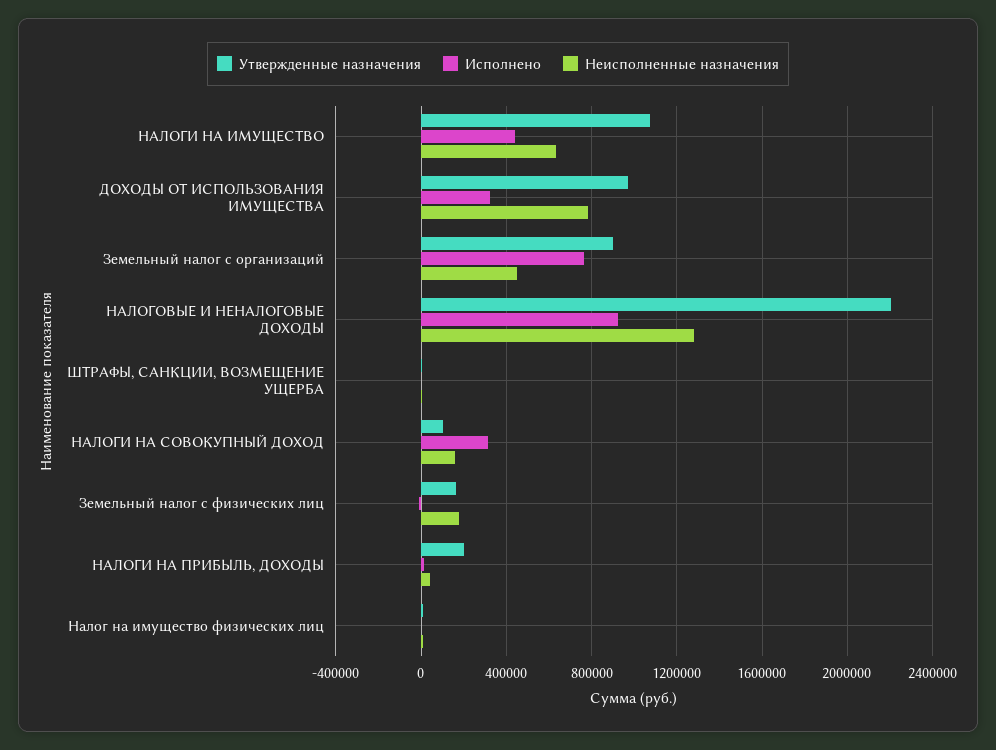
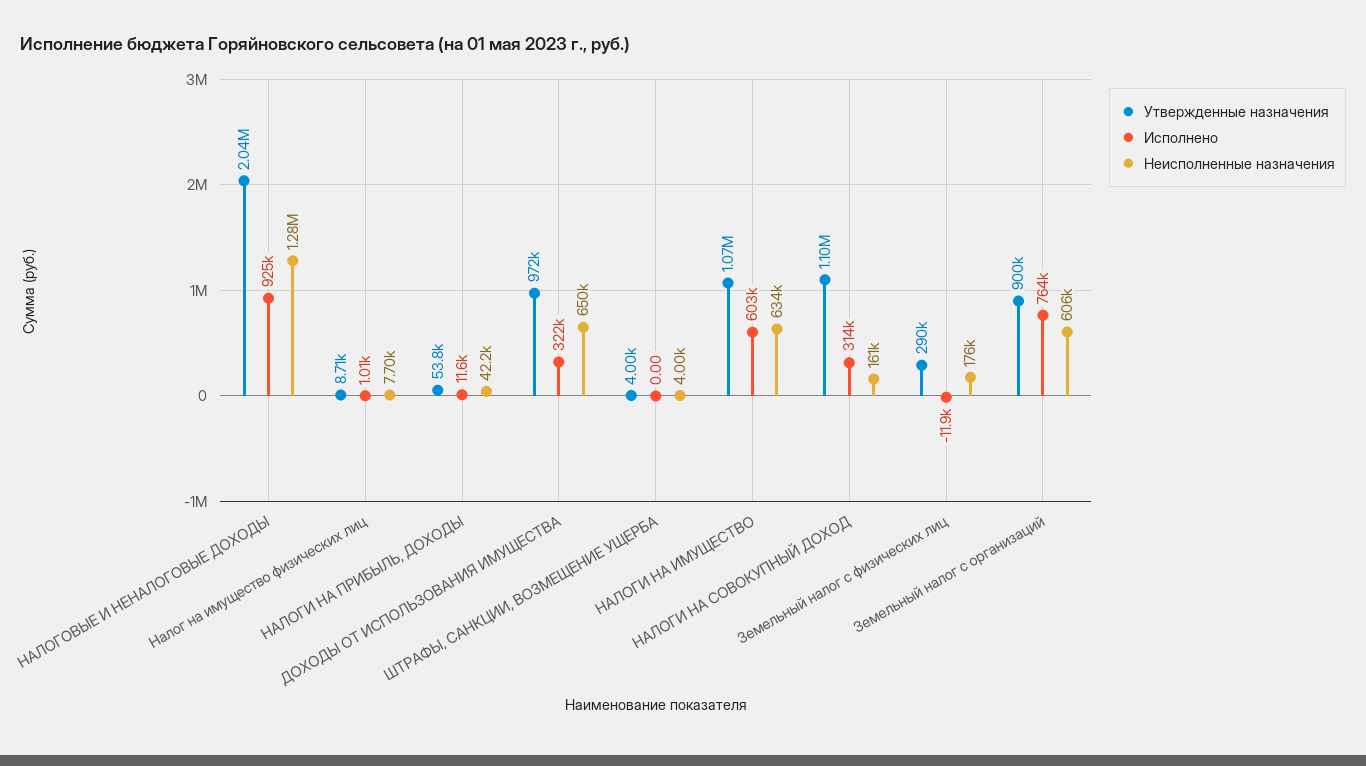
Исполнено, НАЛОГИ НА ИМУЩЕСТВО: 450000 -> 603000
Неисполненные назначения, ДОХОДЫ ОТ ИСПОЛЬЗОВАНИЯ ИМУЩЕСТВА: 800000 -> 650000
Неисполненные назначения, Земельный налог с организаций: 450000 -> 606000
Утвержденные назначения, НАЛОГОВЫЕ И НЕНАЛОГОВЫЕ ДОХОДЫ: 2200000 -> 2040000
Утвержденные назначения, НАЛОГИ НА СОВОКУПНЫЙ ДОХОД: 100000 -> 1100000
Утвержденные назначения, Земельный налог с физических лиц: 150000 -> 290000
Утвержденные назначения, НАЛОГИ НА ПРИБЫЛЬ, ДОХОДЫ: 200000 -> 53800

